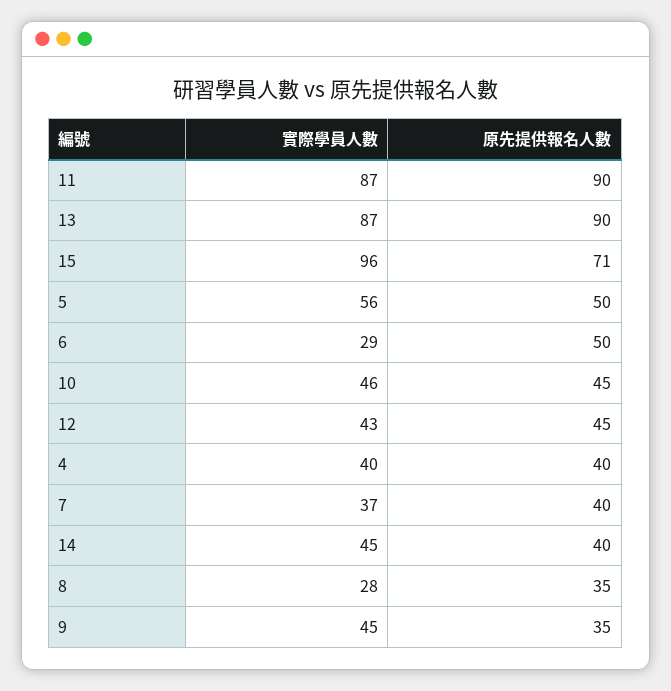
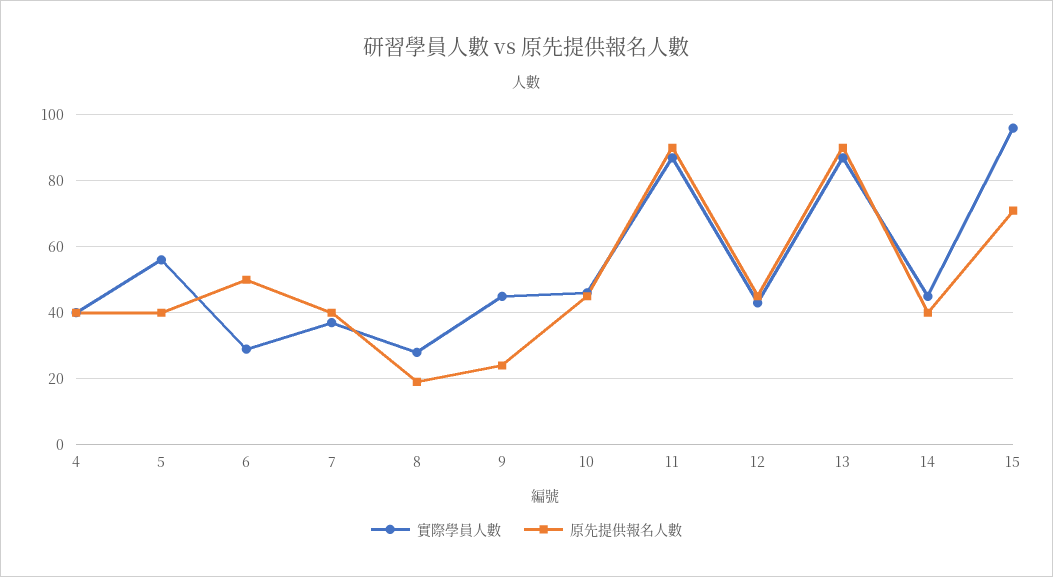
原先提供報名人數, 5: 50 -> 40
原先提供報名人數, 8: 35 -> 20
原先提供報名人數, 9: 35 -> 25

